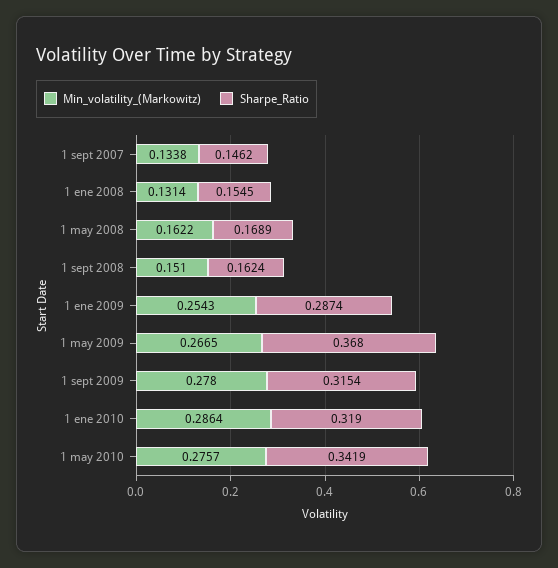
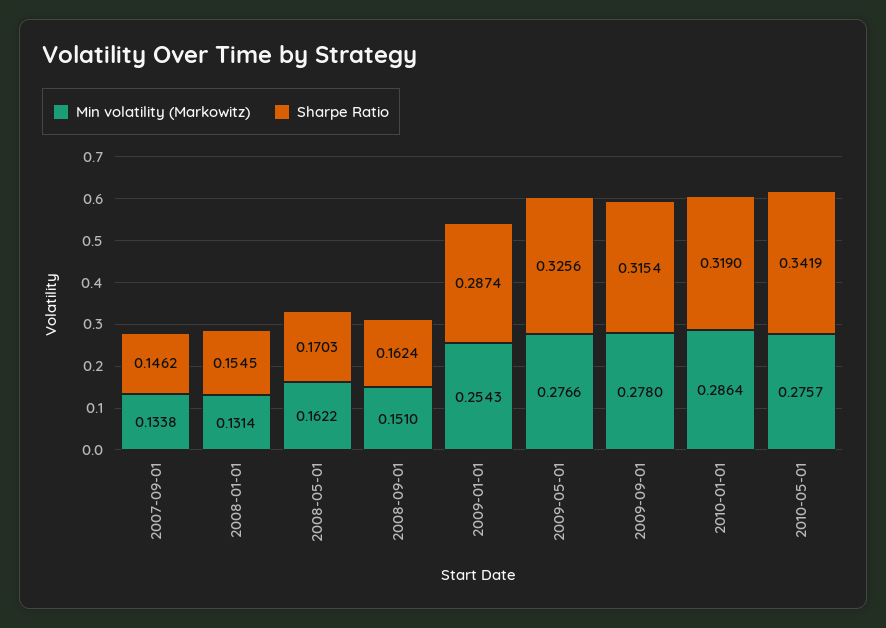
Sharpe_Ratio, 1 may 2008: 0.1689 -> 0.1703
Min_volatility_(Markowitz), 1 may 2009: 0.2665 -> 0.2766
Sharpe_Ratio, 1 may 2009: 0.368 -> 0.3256

